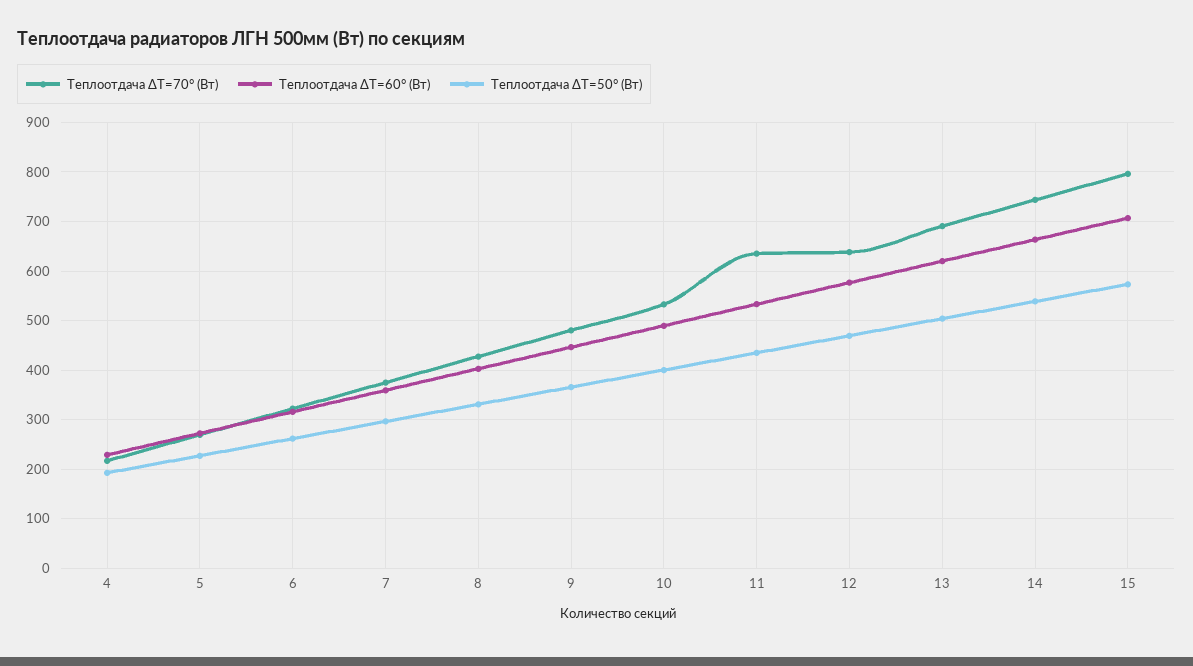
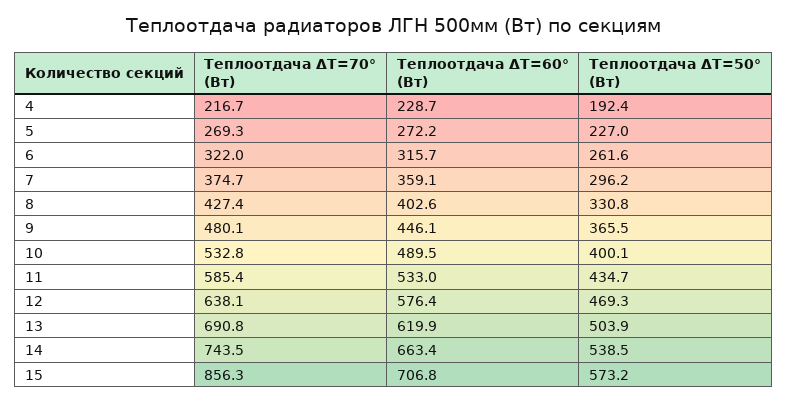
Теплоотдача ΔT=70° (Вт), 11: 640 -> 585.4
Теплоотдача ΔT=70° (Вт), 15: 800 -> 856.3

